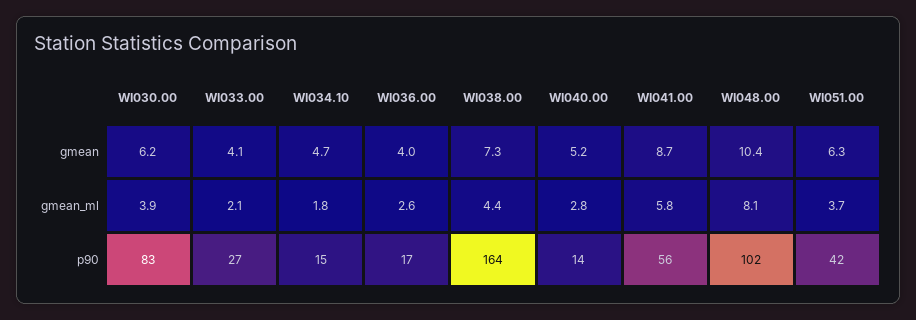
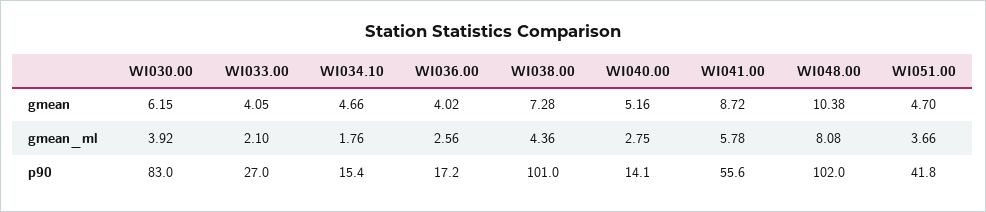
WI051.00, gmean: 6.3 -> 4.7
WI038.00, p90: 164 -> 101

